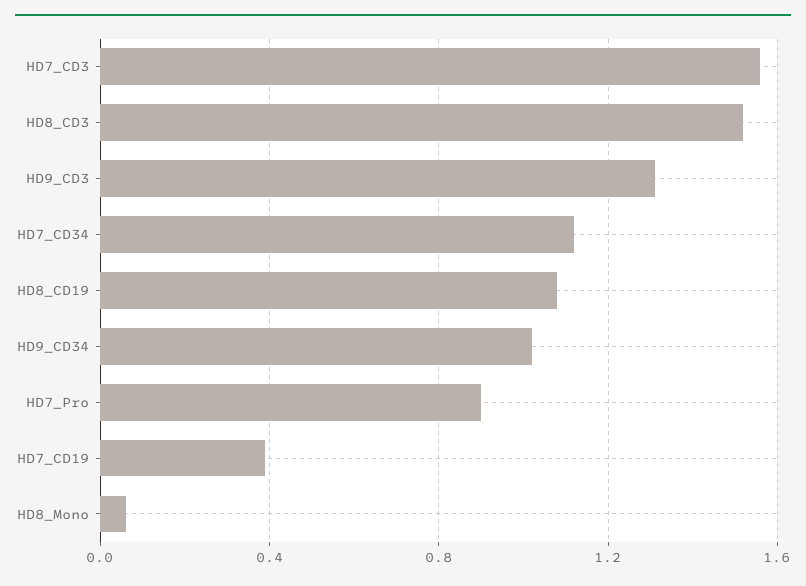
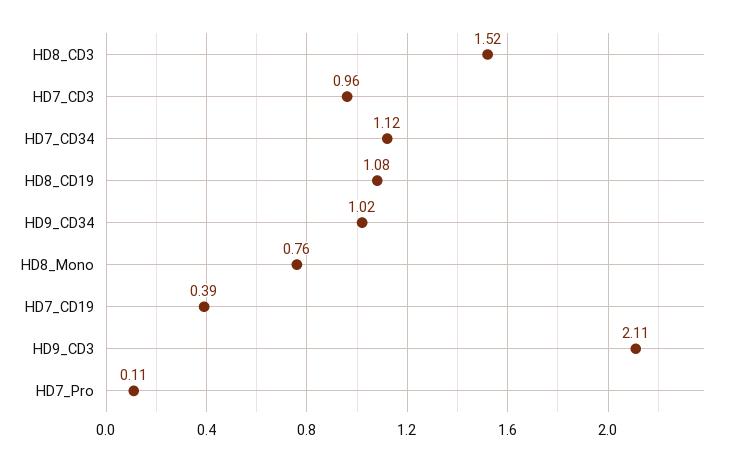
HD7_CD3: 1.55 -> 0.96
HD9_CD3: 1.3 -> 2.11
HD7_Pro: 0.9 -> 0.11
HD8_Mono: 0.05 -> 0.76

